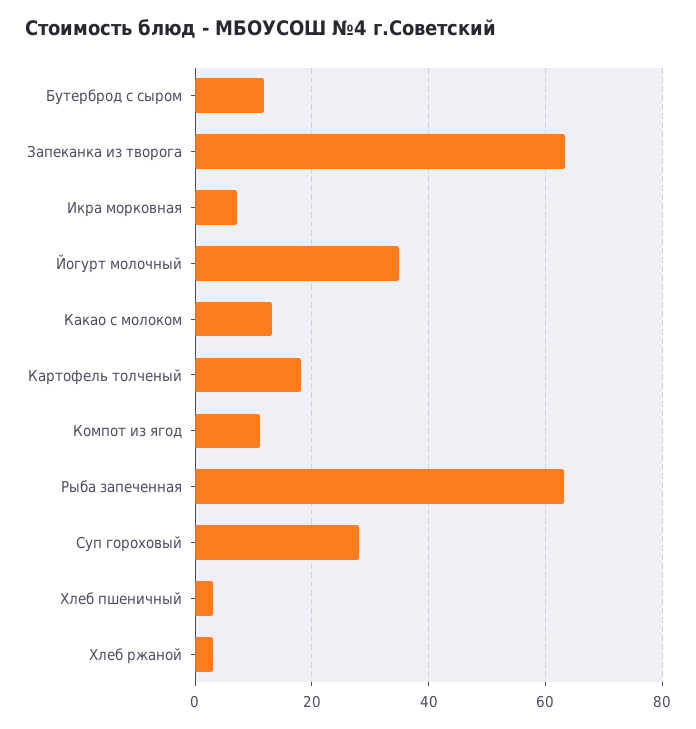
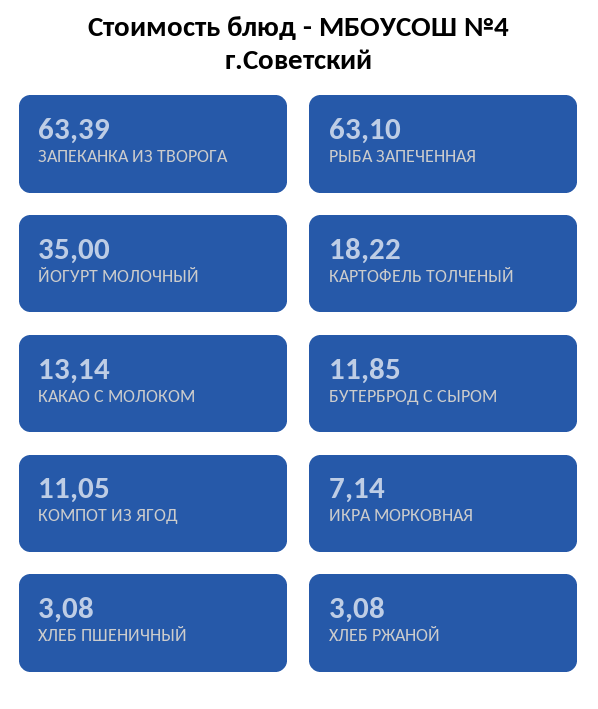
Суп гороховый: 28 -> none

